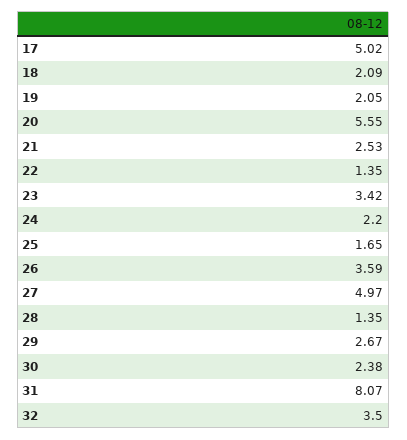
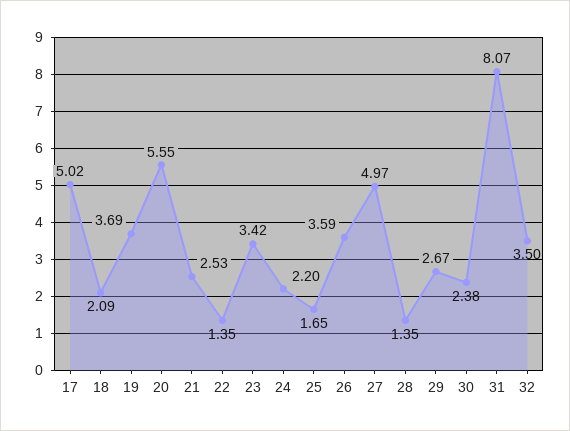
19: 2.05 -> 3.69

